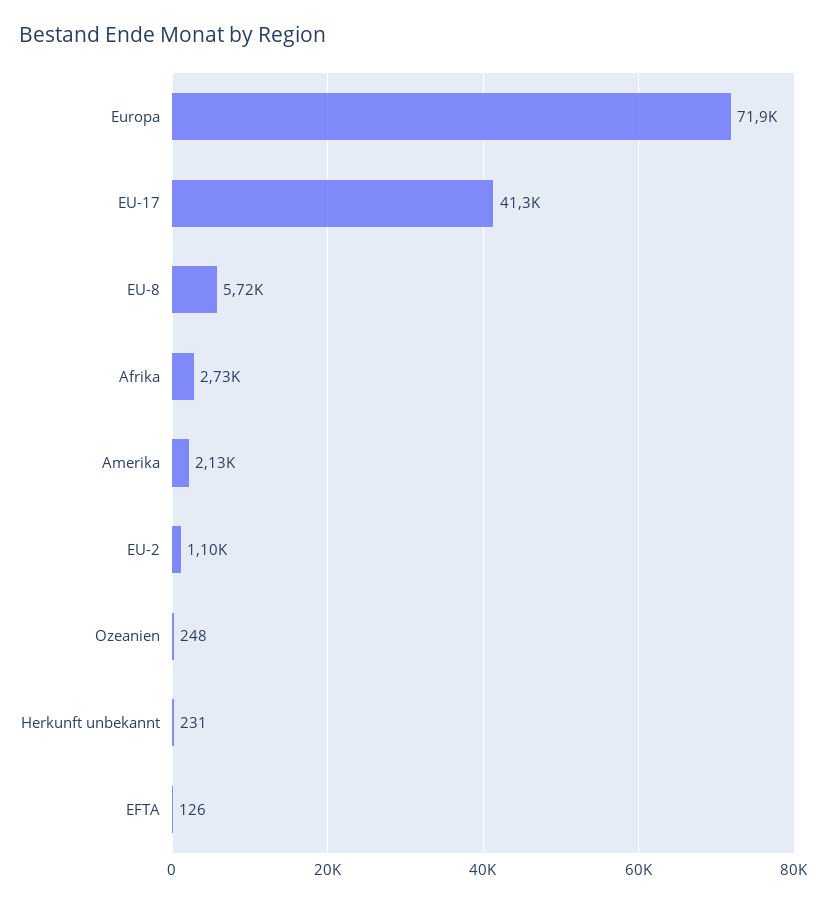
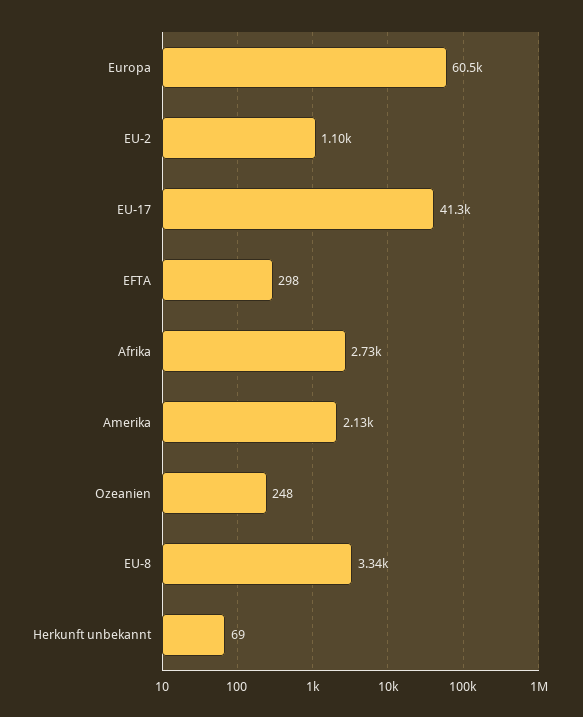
Europa: 71900 -> 60500
EU-8: 5720 -> 3340
Herkunft unbekannt: 231 -> 69
EFTA: 126 -> 298

